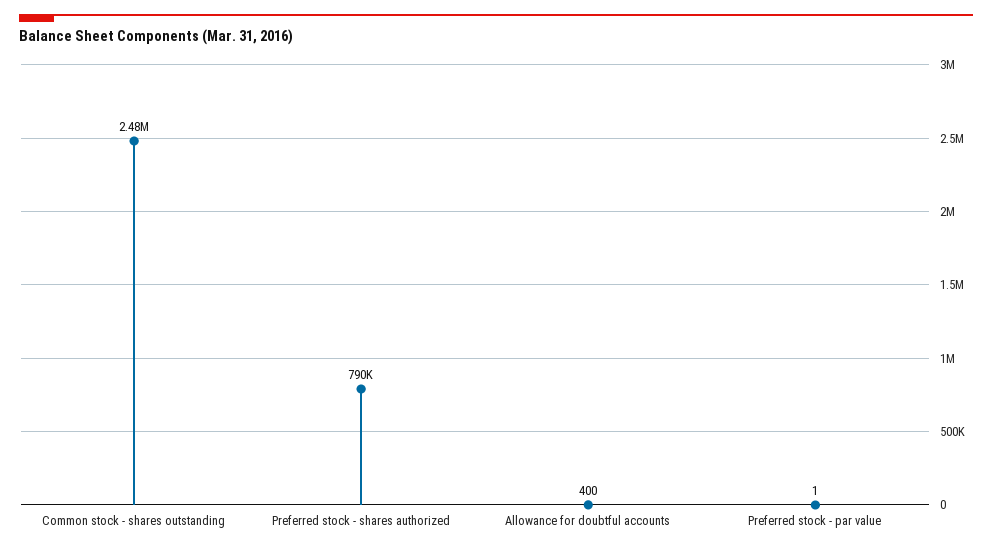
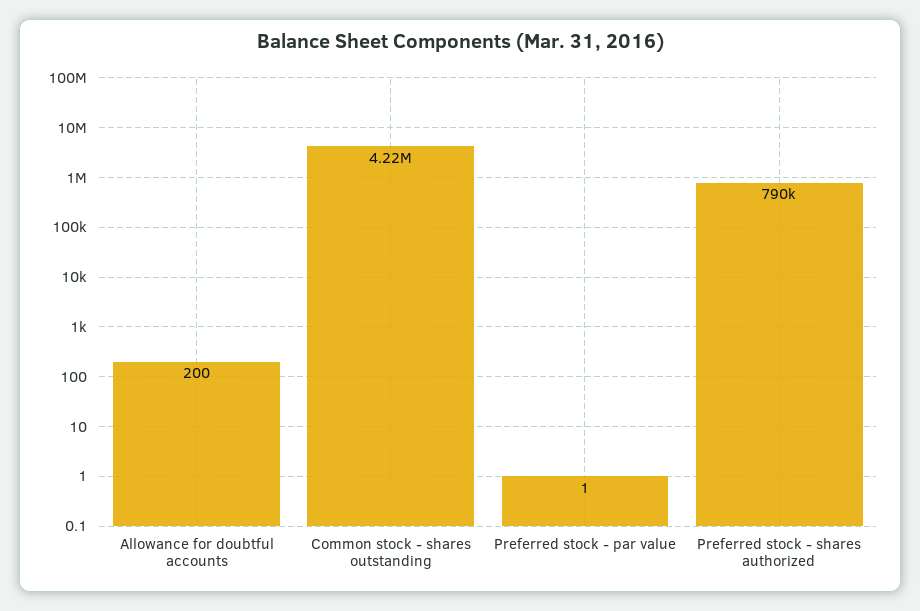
Common stock - shares outstanding: 2480000 -> 4220000
Allowance for doubtful accounts: 400 -> 200

